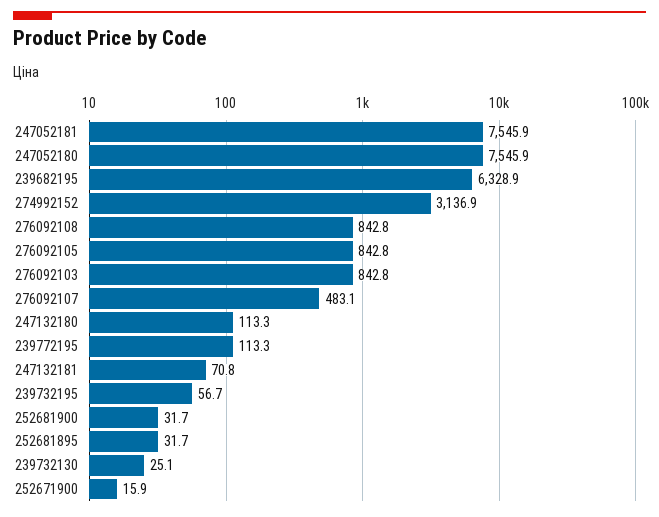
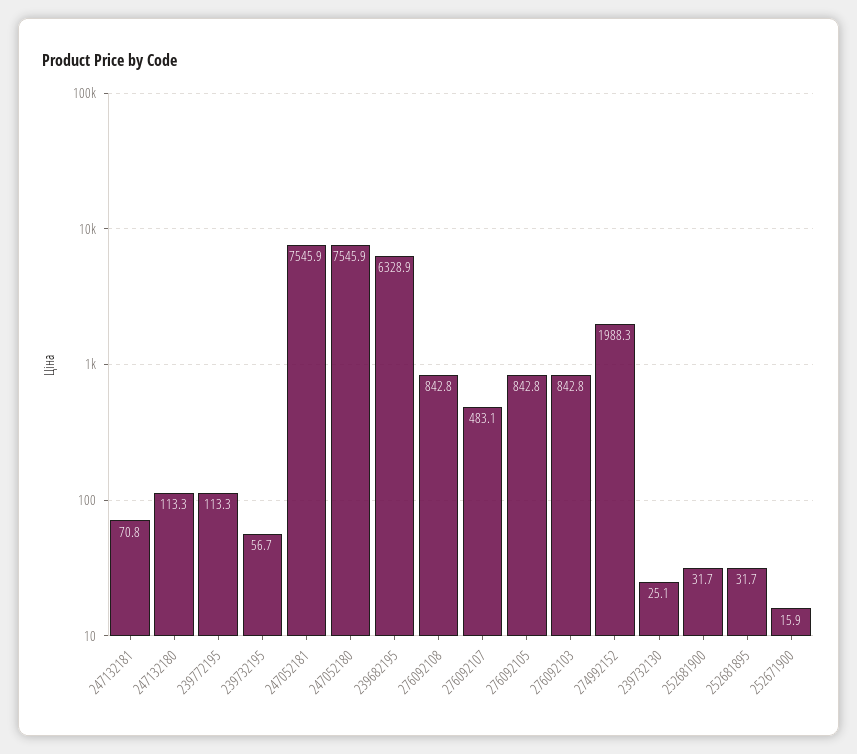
274992152: 3136.9 -> 1988.3

